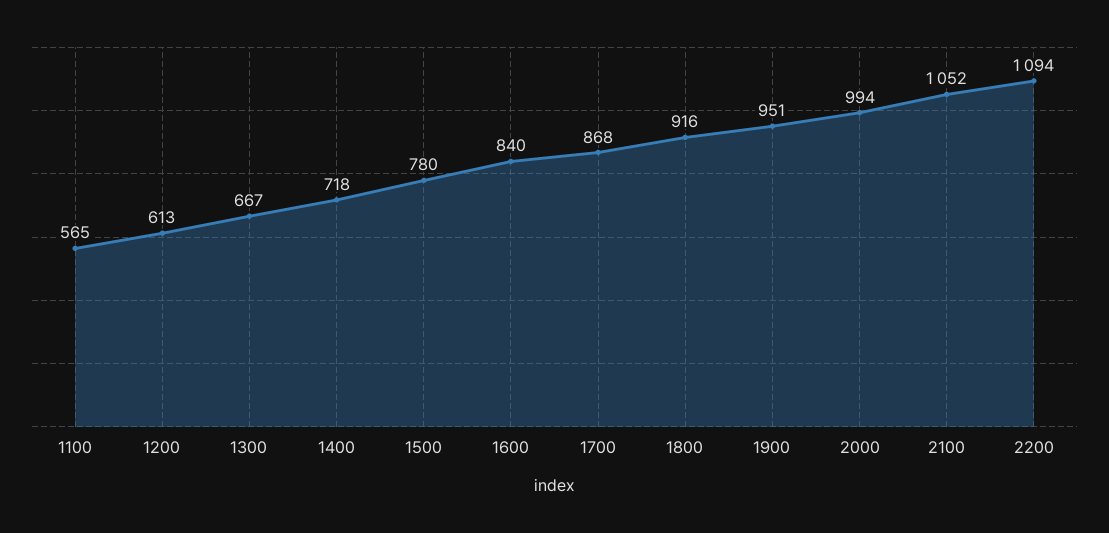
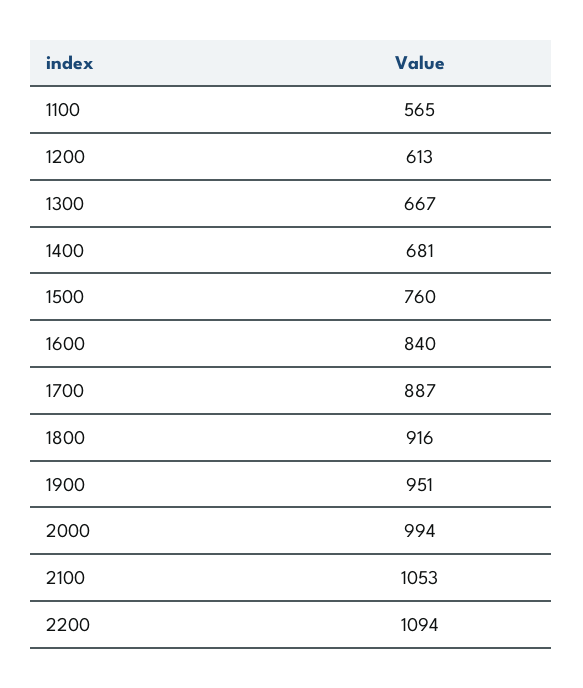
1400: 718 -> 681
1500: 780 -> 760
1700: 868 -> 887
2100: 1052 -> 1053

